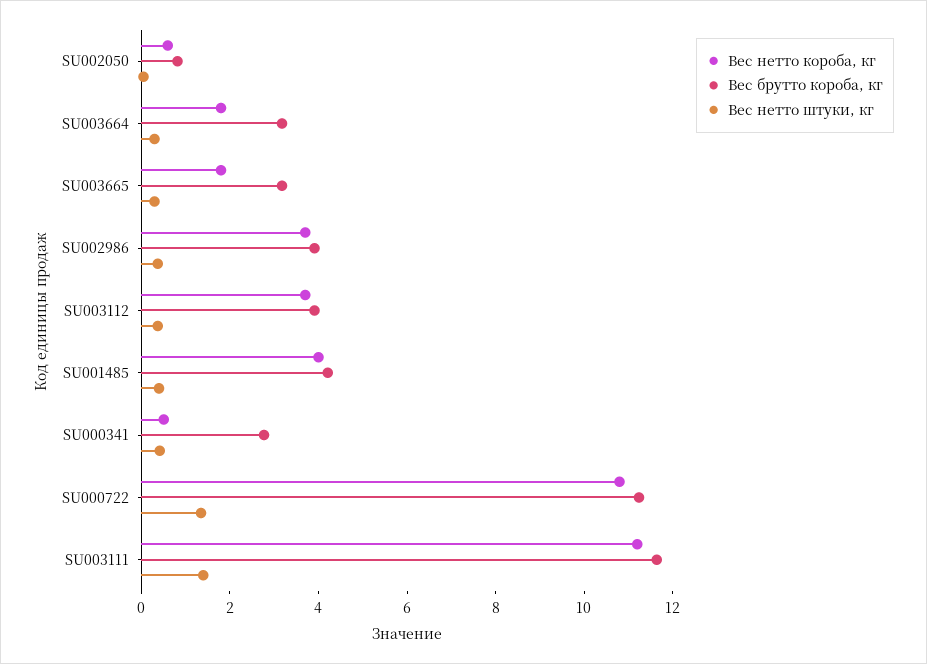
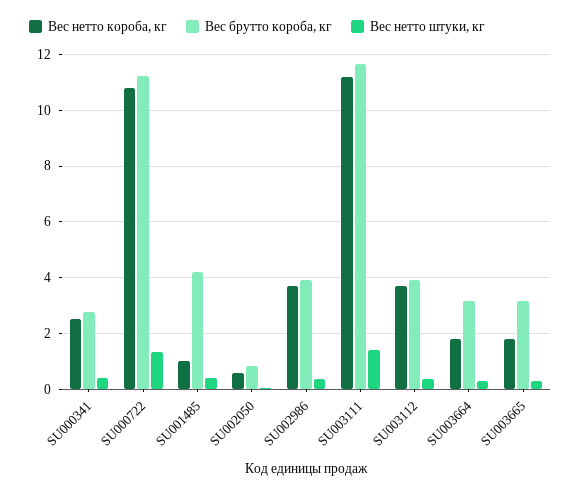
Вес нетто короба, кг, SU001485: 4 -> 1
Вес нетто короба, кг, SU000341: 0.5 -> 2.5

